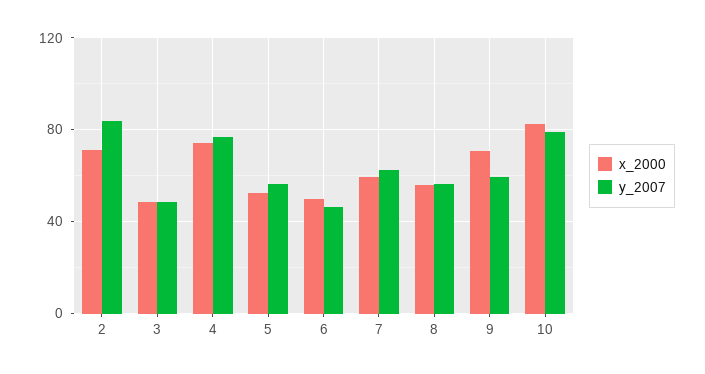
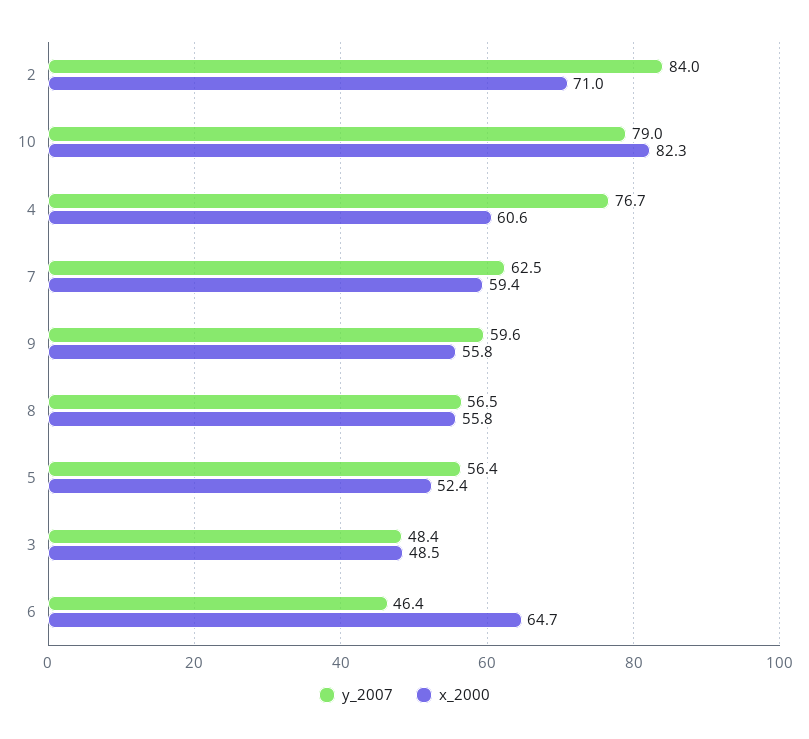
x_2000, 4: 75 -> 60.6
x_2000, 6: 50 -> 64.7
x_2000, 9: 70 -> 55.8

